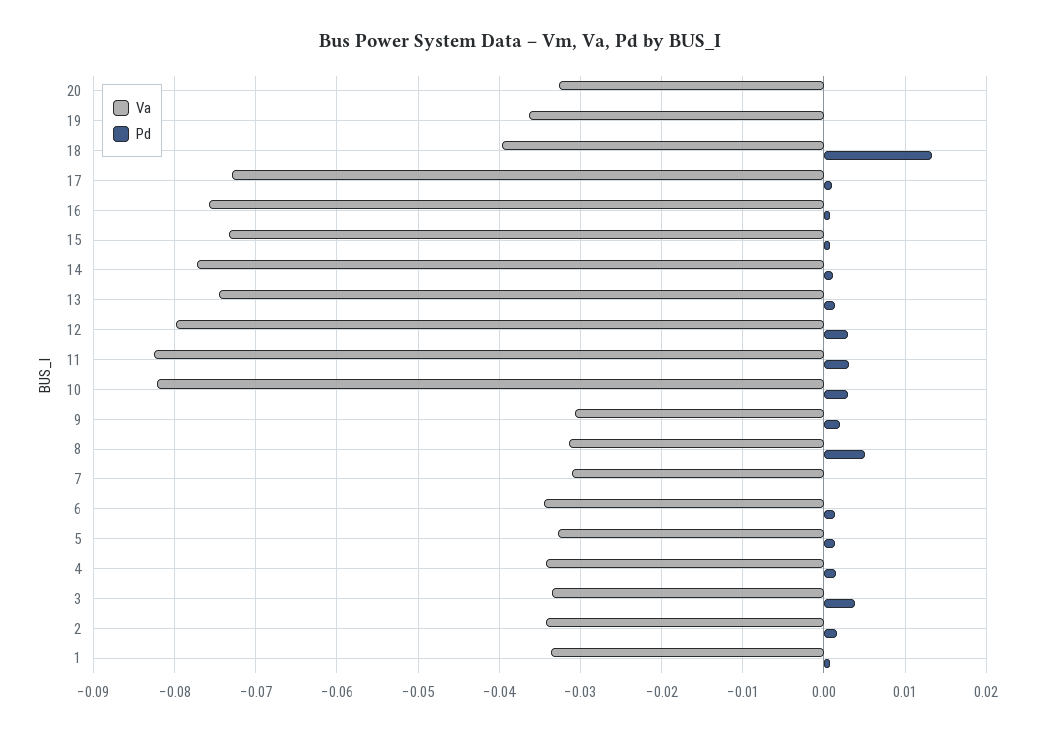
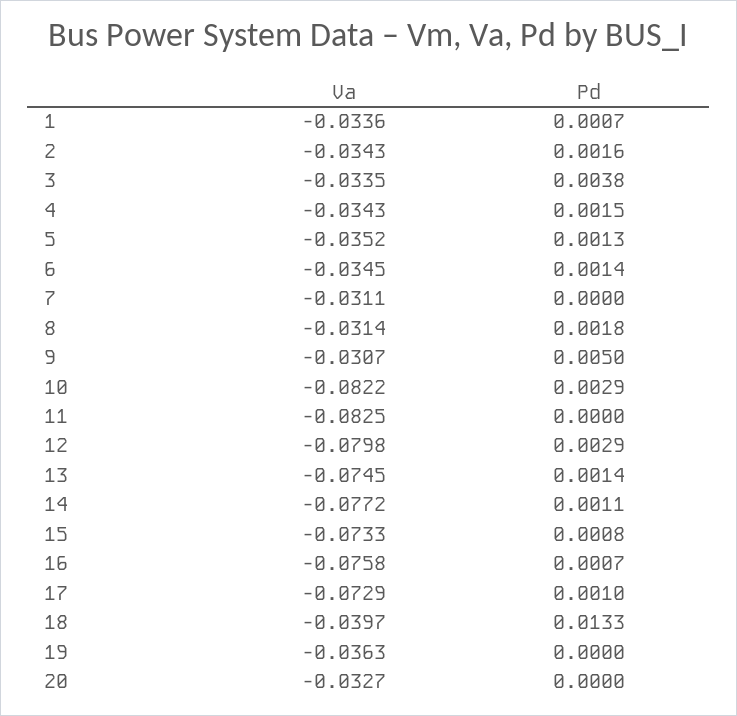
Pd, 11: 0.003 -> 0
Pd, 9: 0.002 -> 0.005
Pd, 8: 0.005 -> 0.0018
Va, 5: -0.033 -> -0.0352

